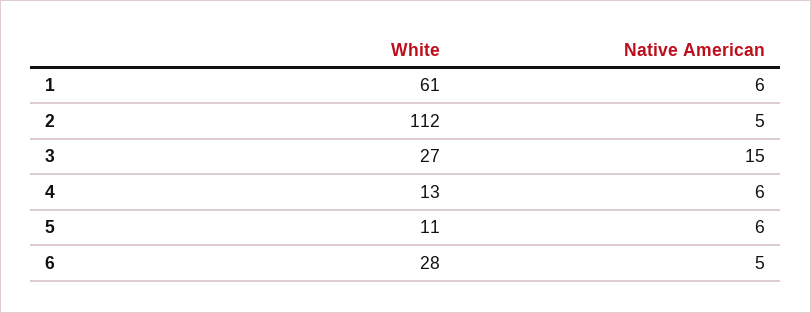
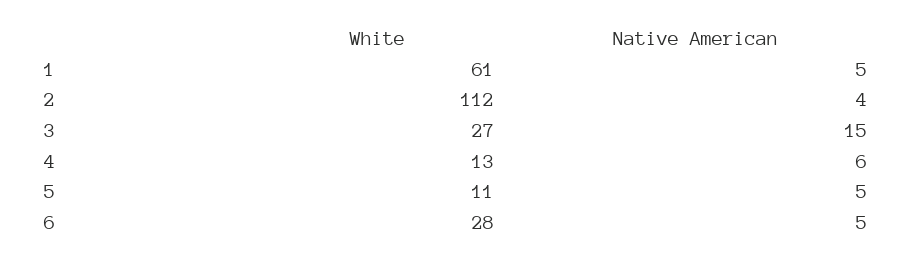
Native American, 1: 6 -> 5
Native American, 2: 5 -> 4
Native American, 5: 6 -> 5

